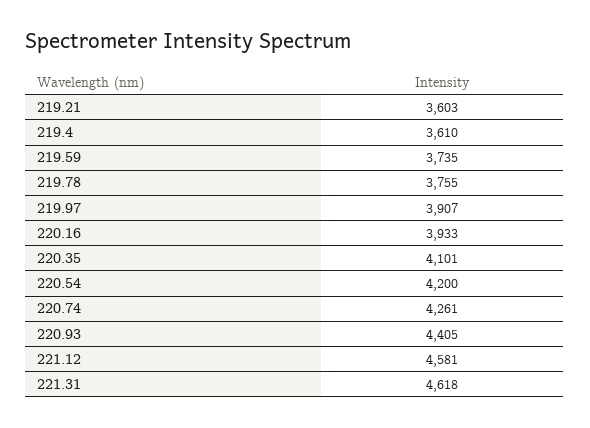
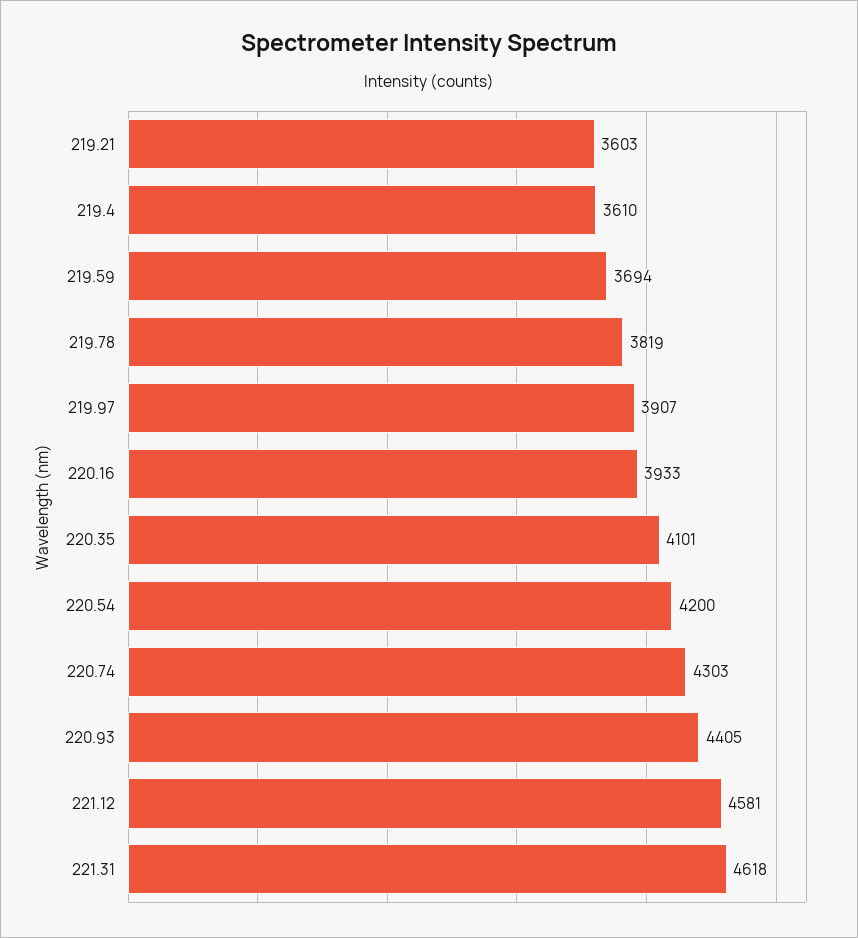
219.59: 3735 -> 3694
219.78: 3755 -> 3819
220.74: 4261 -> 4303

